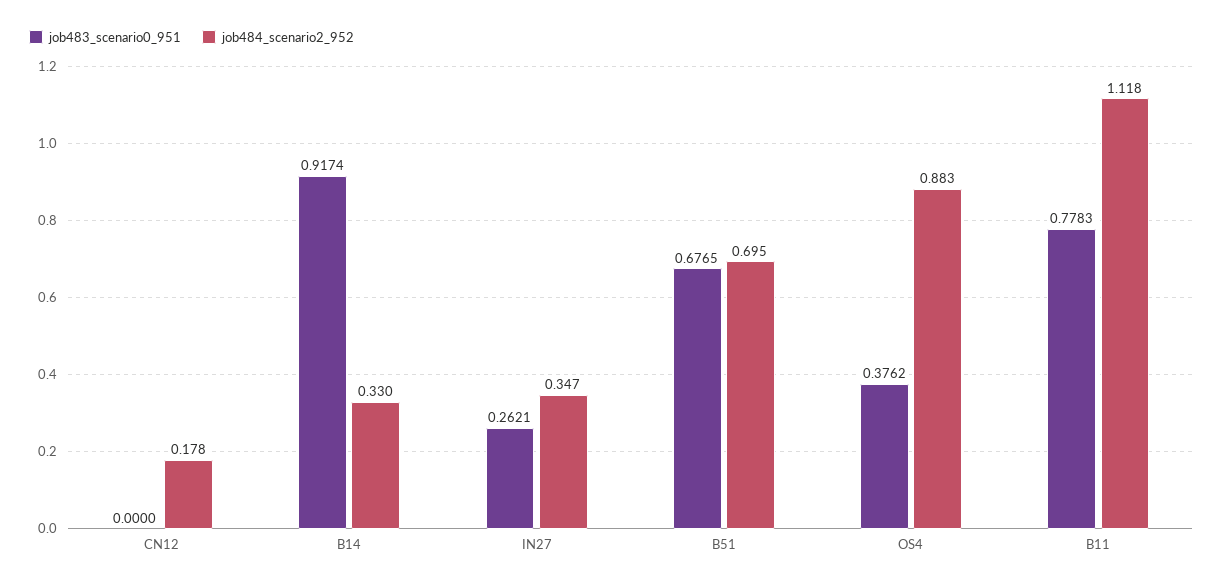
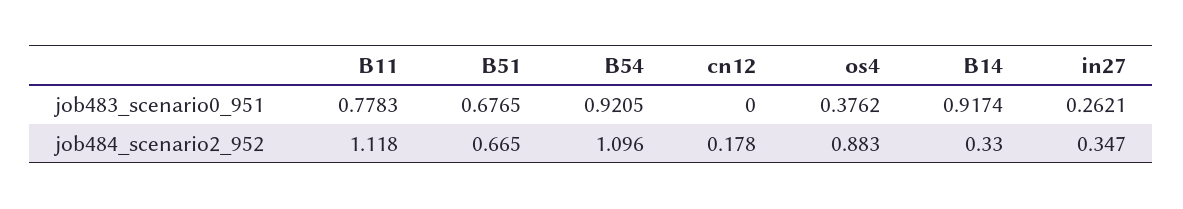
job484_scenario2_952, B51: 0.695 -> 0.665
job483_scenario0_951, B54: none -> 0.9205
job484_scenario2_952, B54: none -> 1.096

